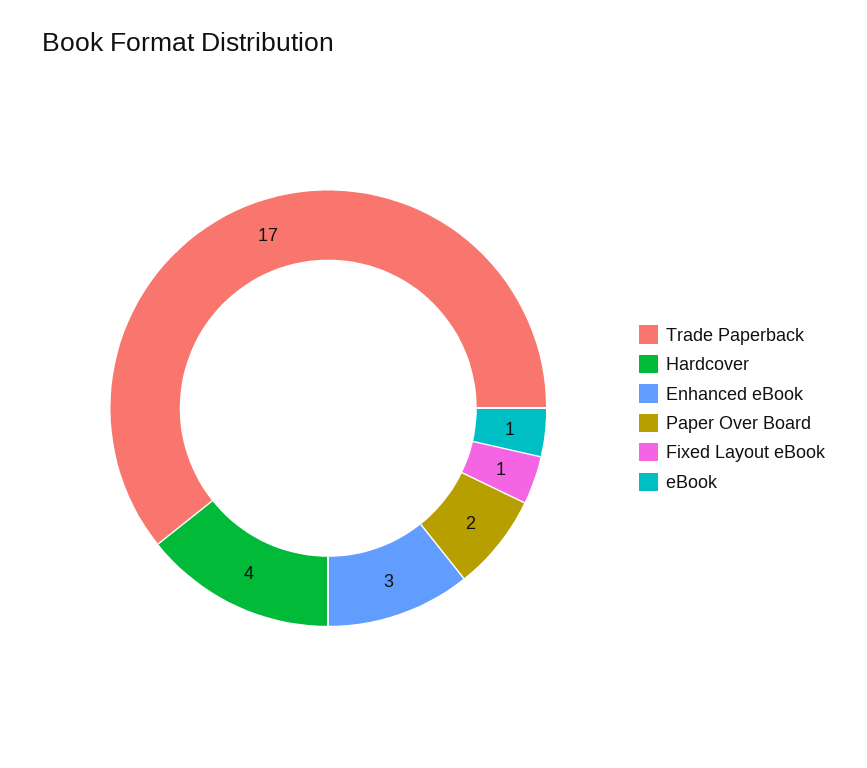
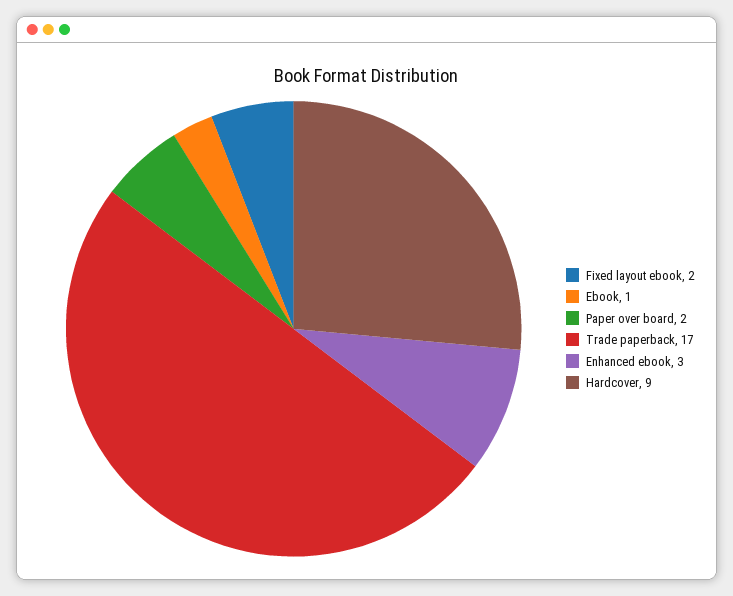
Hardcover: 4 -> 9
Fixed Layout eBook: 1 -> 2

